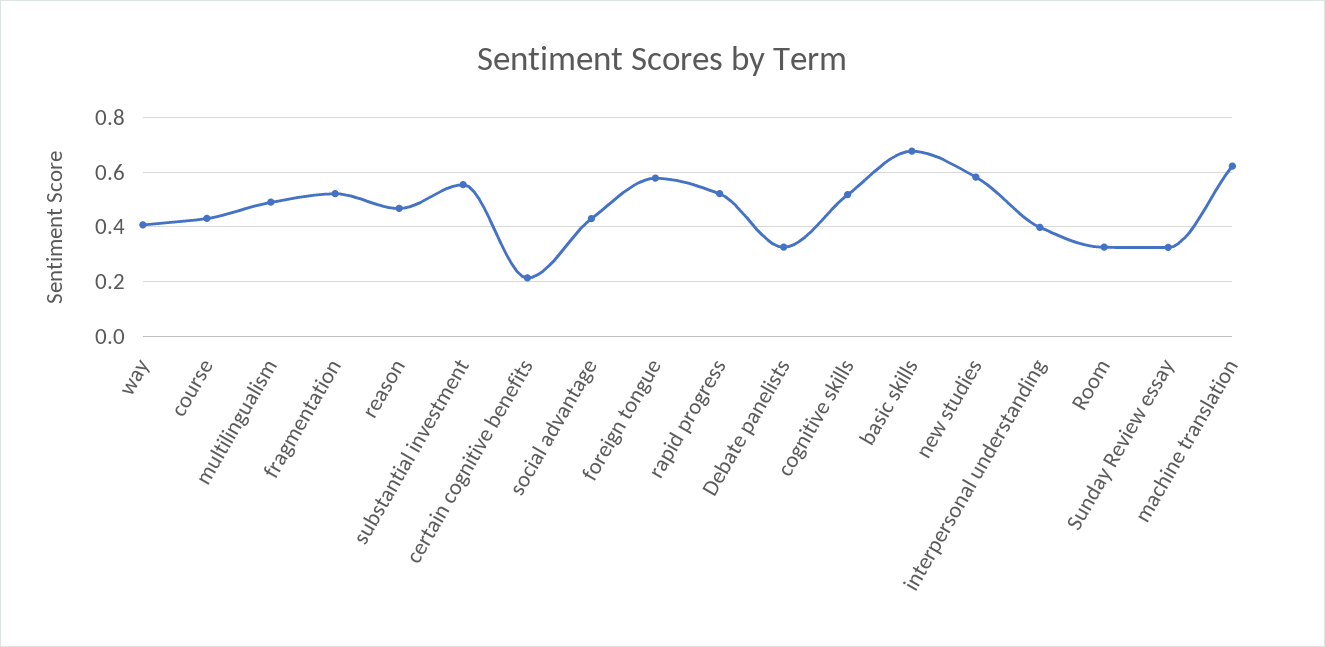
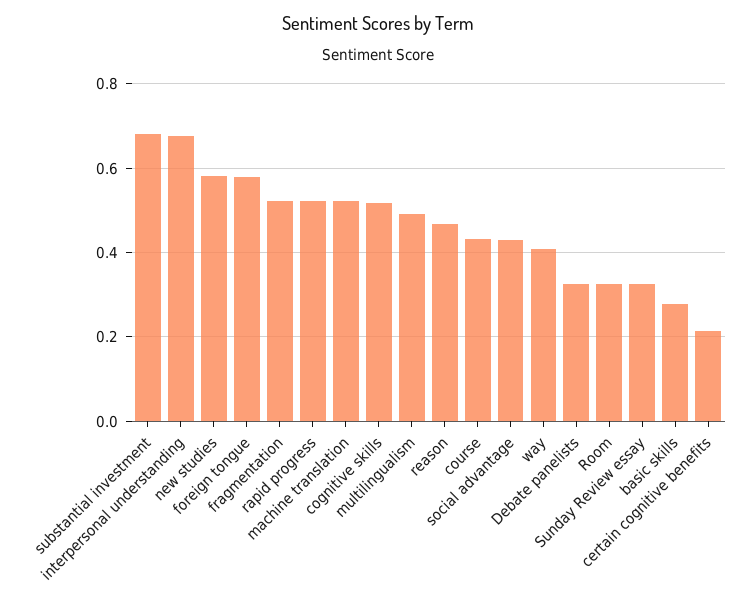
substantial investment: 0.55 -> 0.68
basic skills: 0.675 -> 0.28
interpersonal understanding: 0.4 -> 0.68
machine translation: 0.625 -> 0.52

